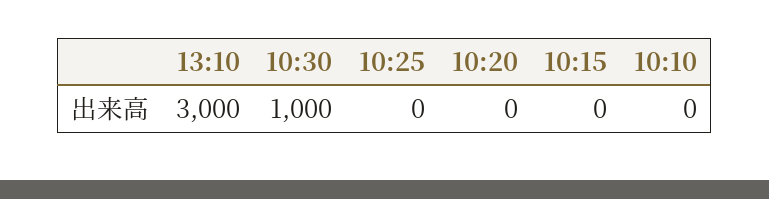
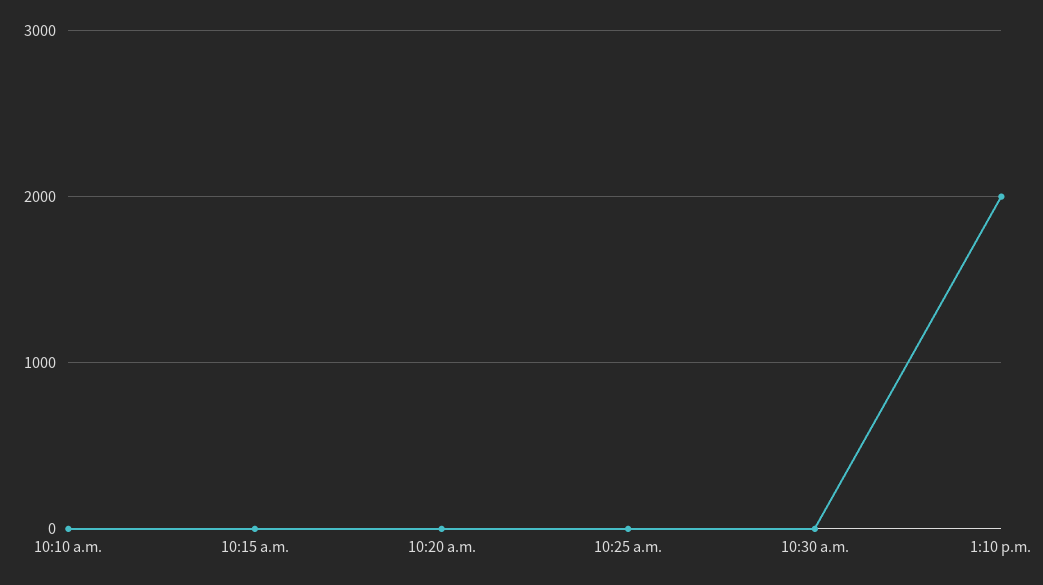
13:10: 3000 -> 2000
10:30: 1000 -> 0

